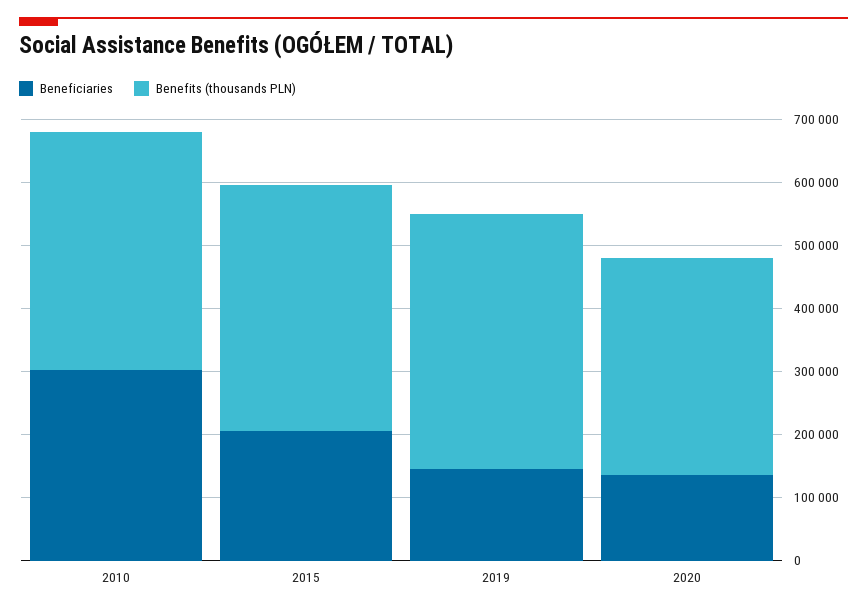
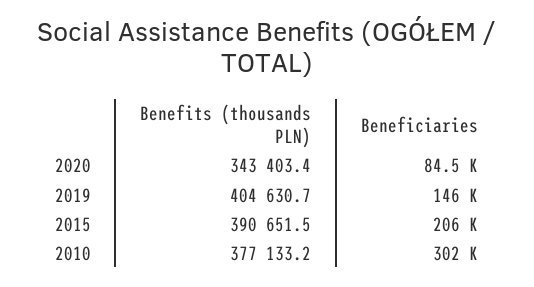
Beneficiaries, 2020: 140000 -> 84500

